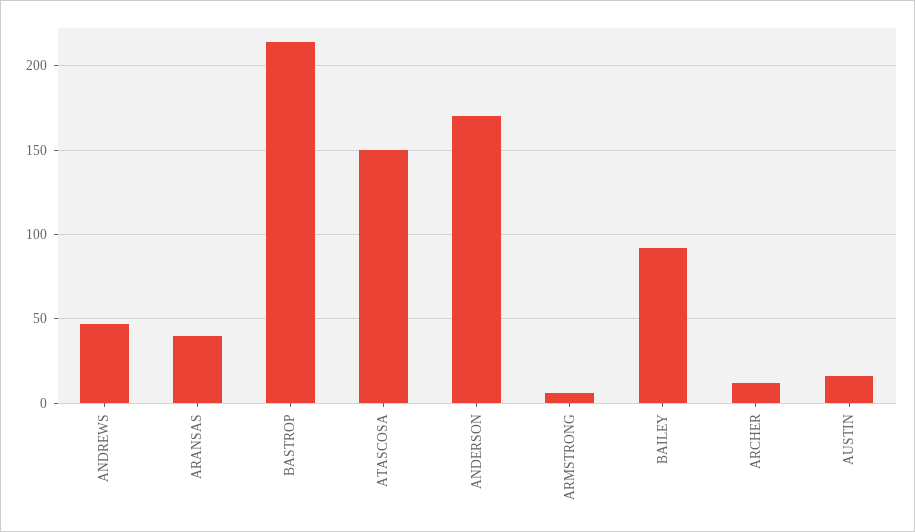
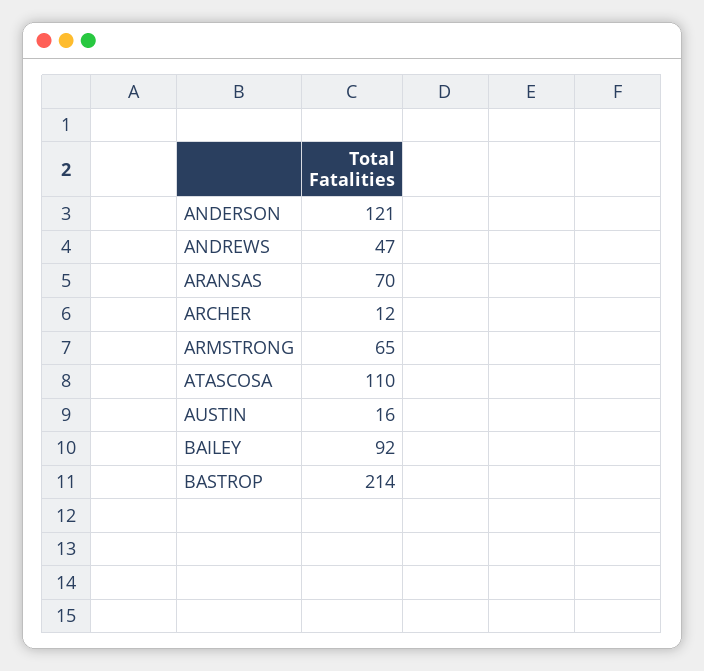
ARANSAS: 40 -> 70
ATASCOSA: 150 -> 110
ANDERSON: 170 -> 121
ARMSTRONG: 5 -> 65

